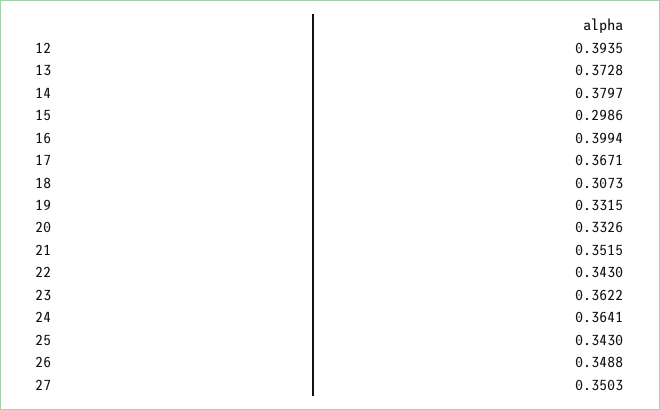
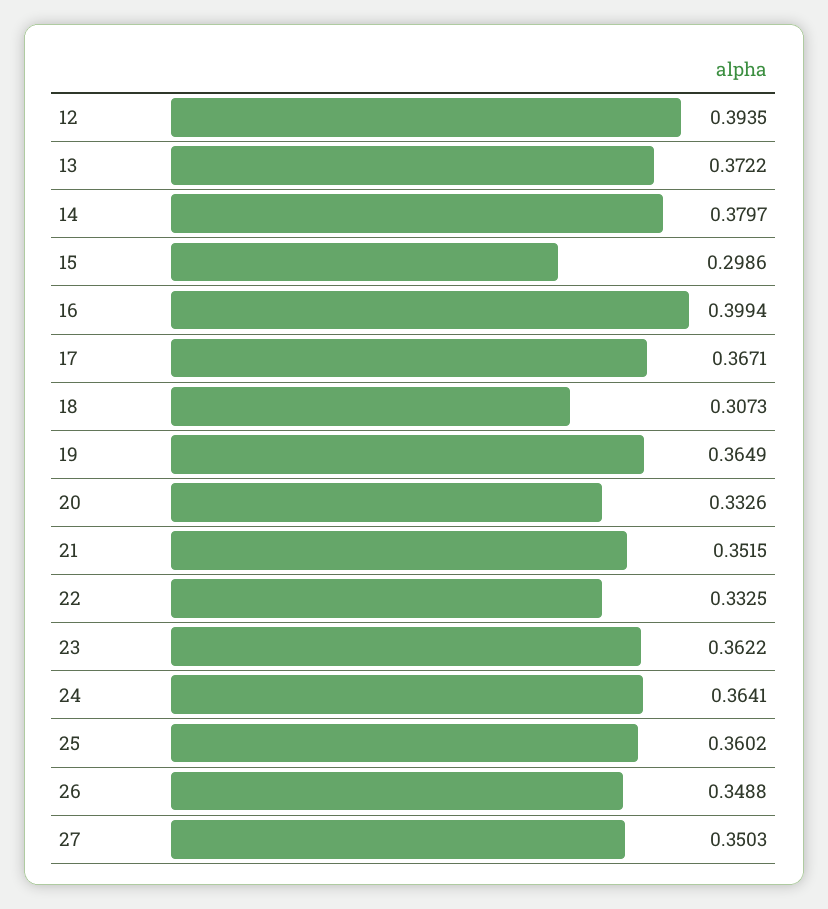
13: 0.3728 -> 0.3722
19: 0.3315 -> 0.3649
22: 0.343 -> 0.3325
25: 0.343 -> 0.3602

